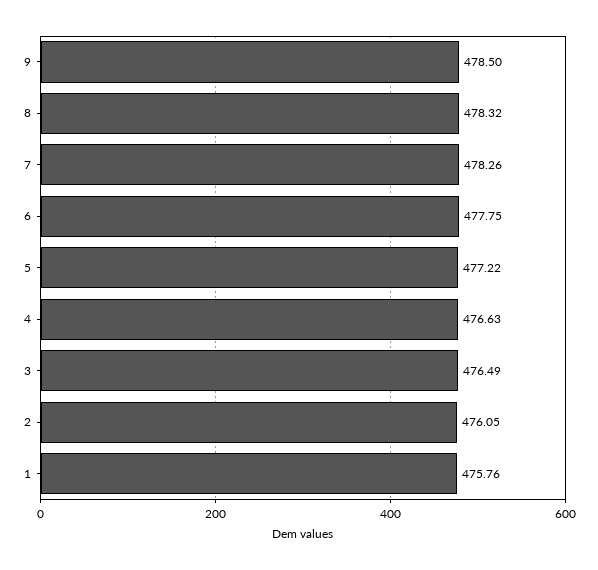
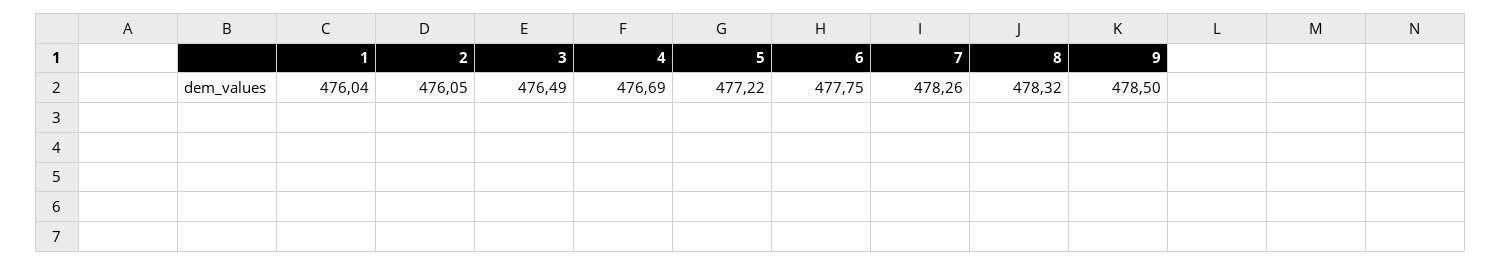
4: 476.63 -> 476.69
1: 475.76 -> 476.04

